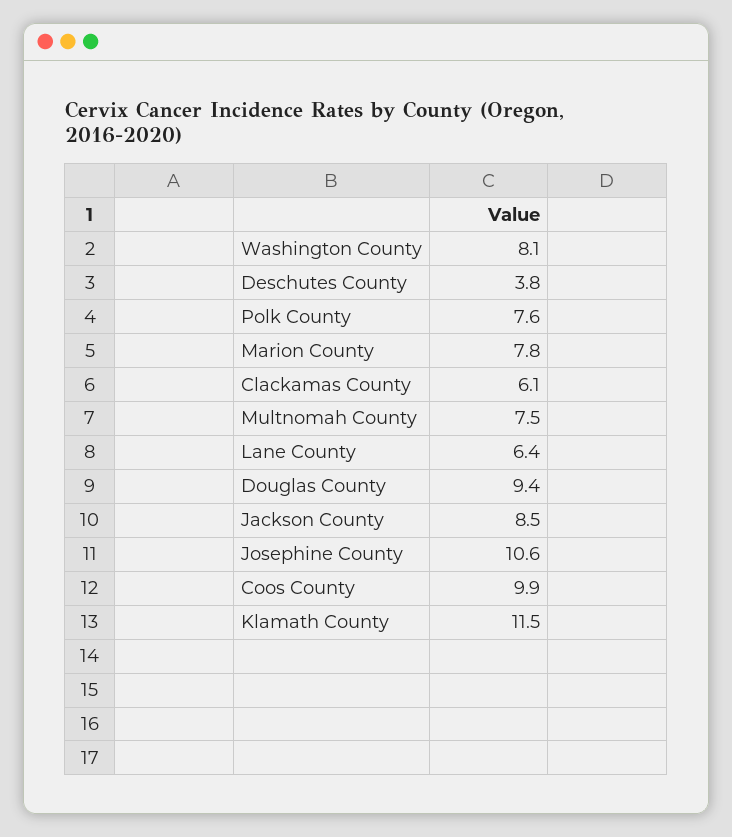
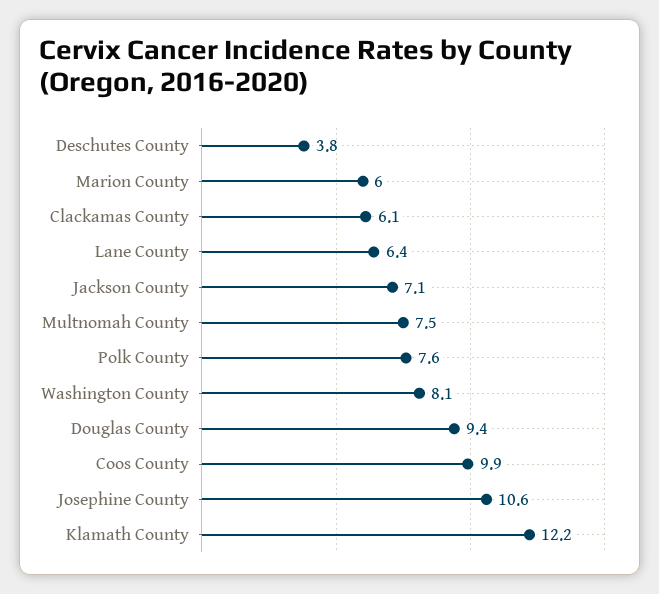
Marion County: 7.8 -> 6
Jackson County: 8.5 -> 7.1
Klamath County: 11.5 -> 12.2

